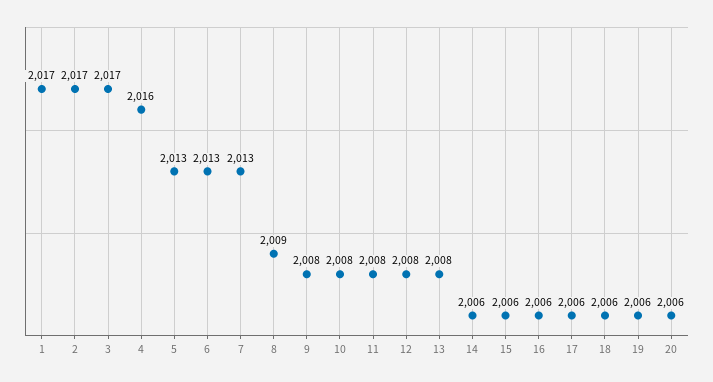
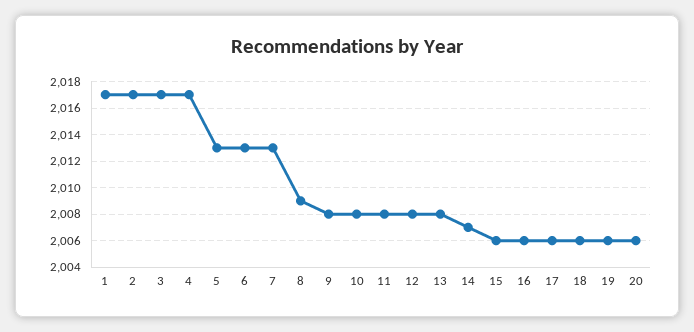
4: 2016 -> 2017
14: 2006 -> 2007

